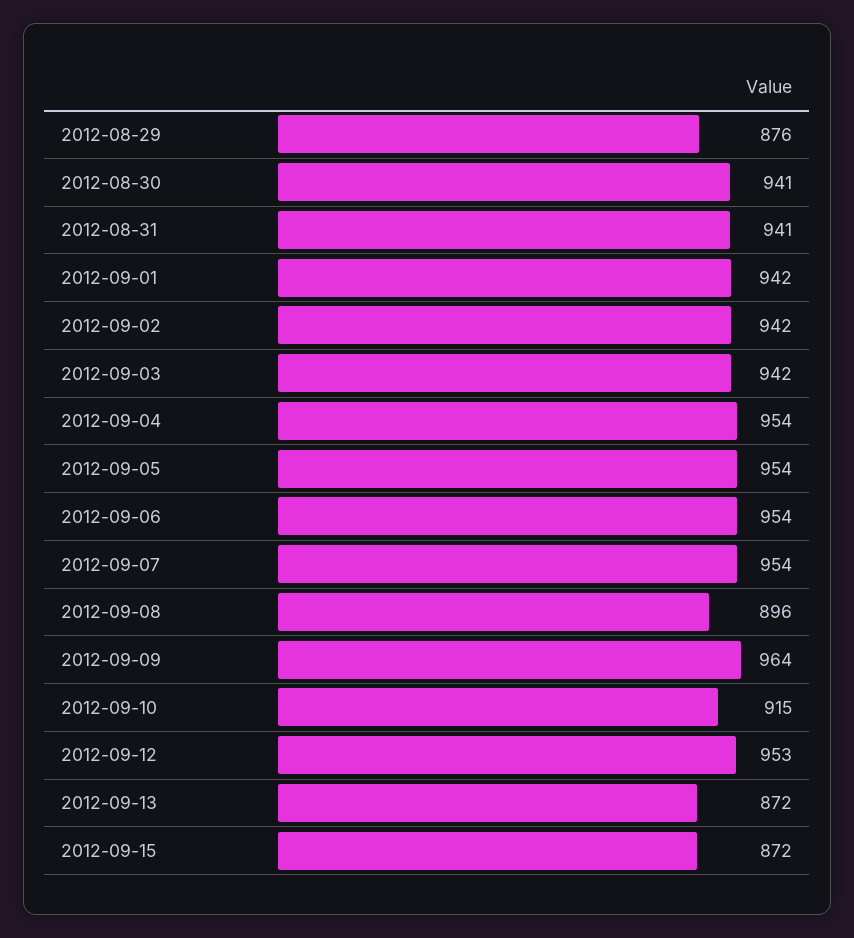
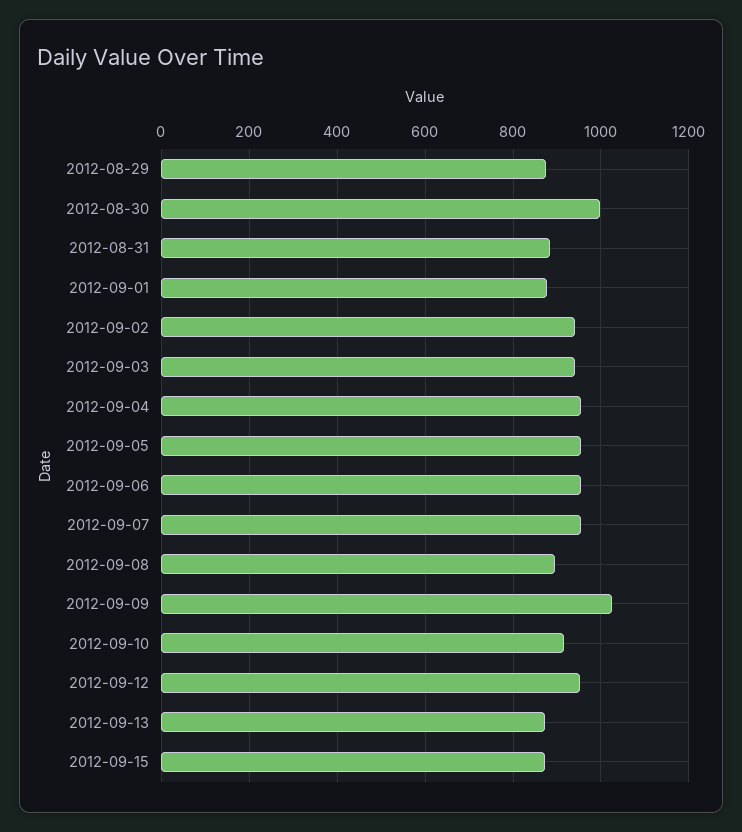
2012-08-30: 941 -> 1000
2012-08-31: 941 -> 880
2012-09-01: 942 -> 880
2012-09-09: 964 -> 1020

